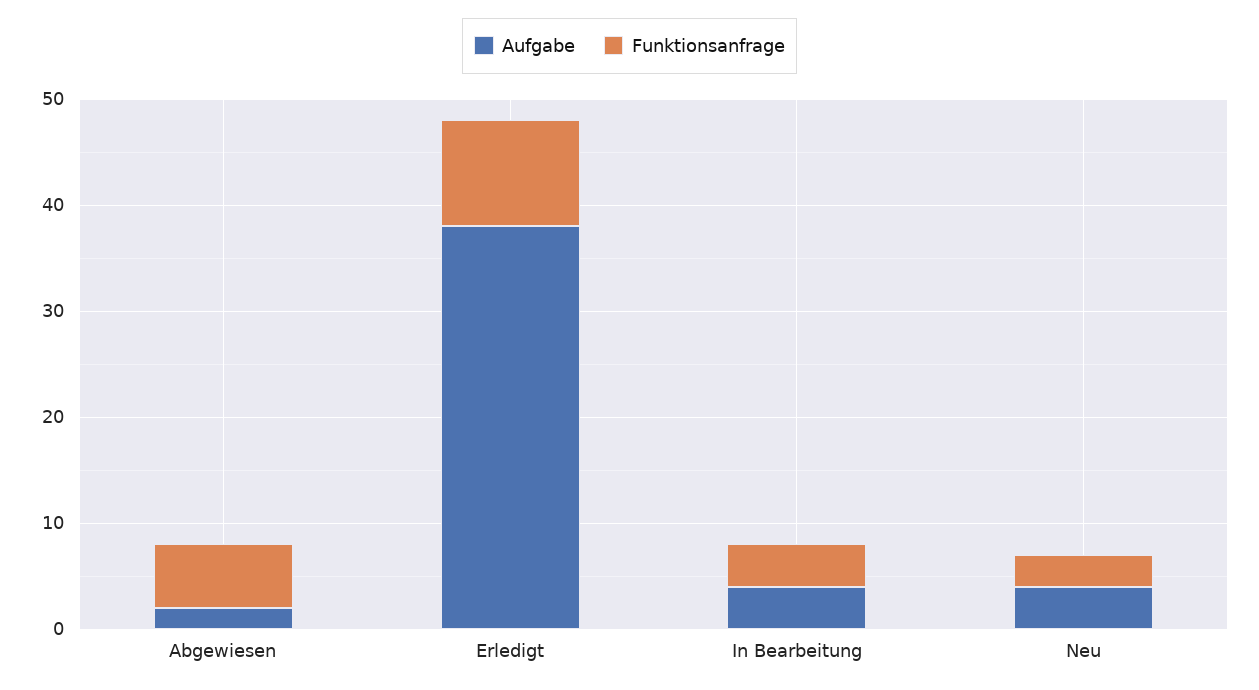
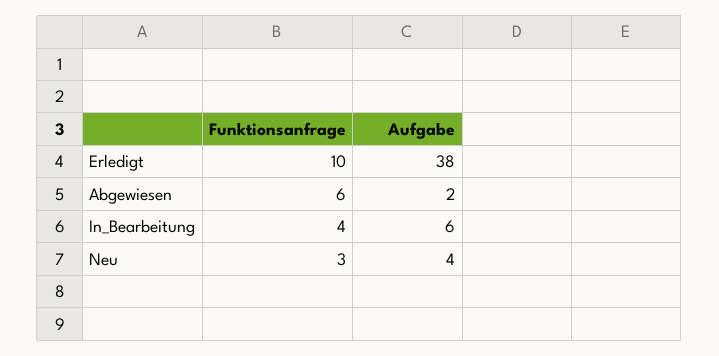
Aufgabe, In Bearbeitung: 4 -> 6

